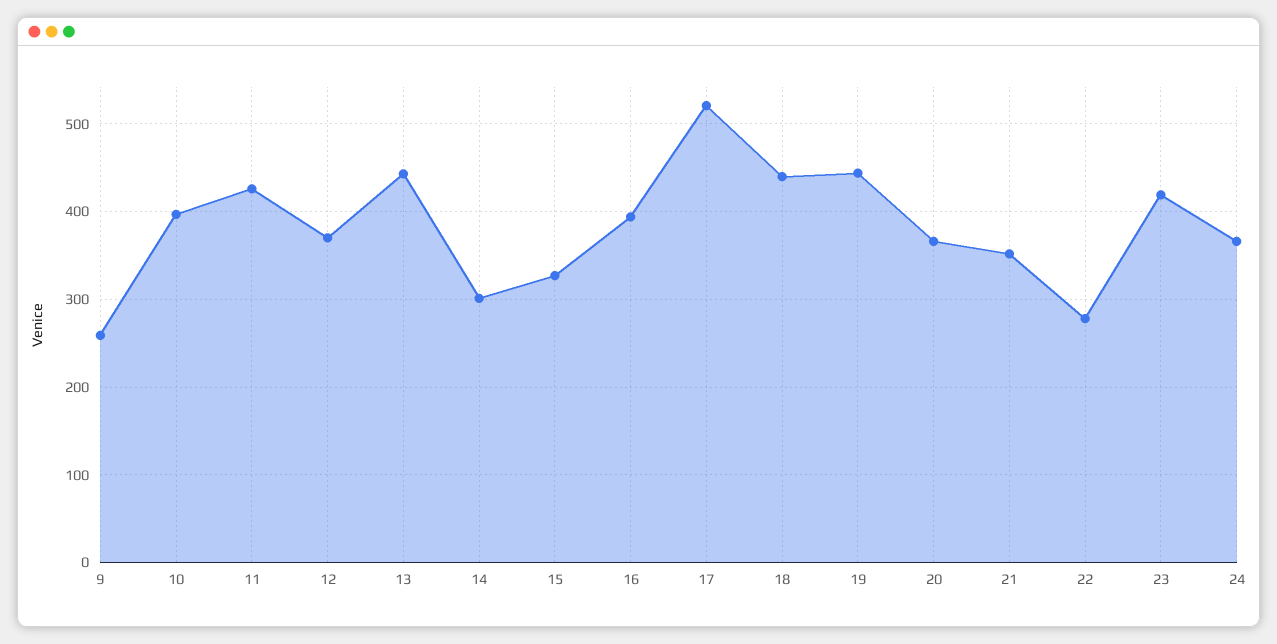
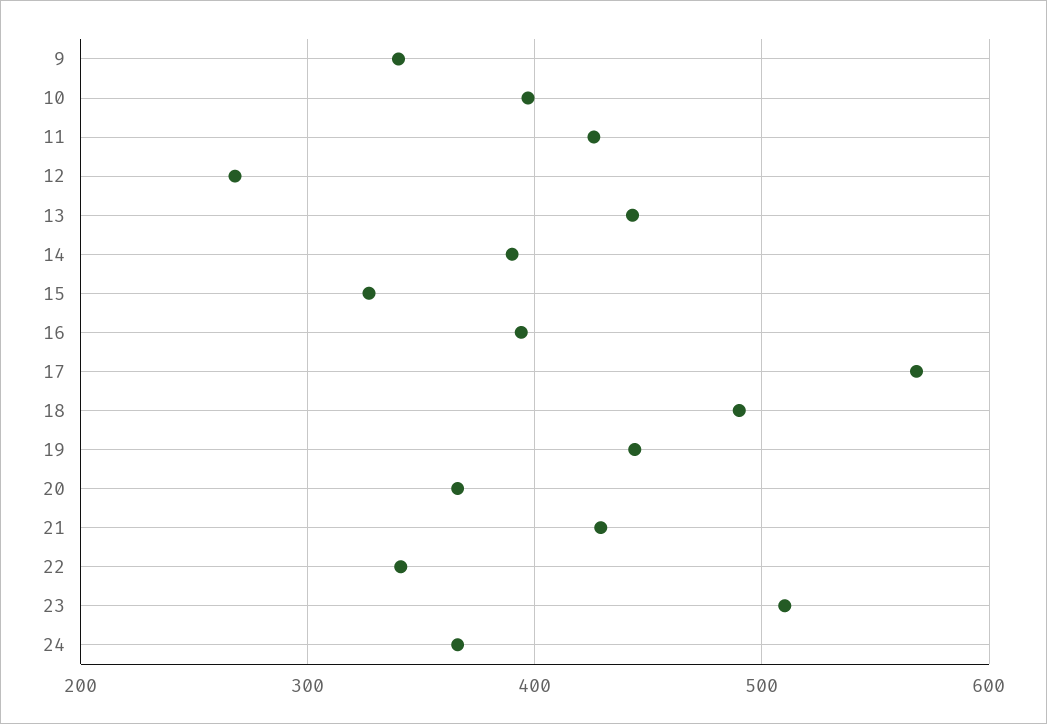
9: 260 -> 340
12: 370 -> 270
14: 300 -> 390
17: 520 -> 570
18: 440 -> 490
21: 350 -> 430
22: 280 -> 340
23: 420 -> 510

